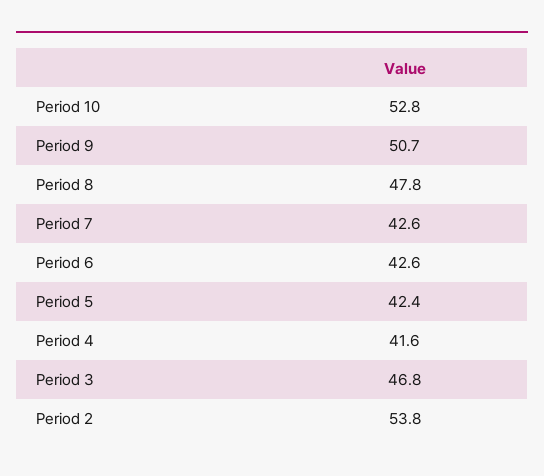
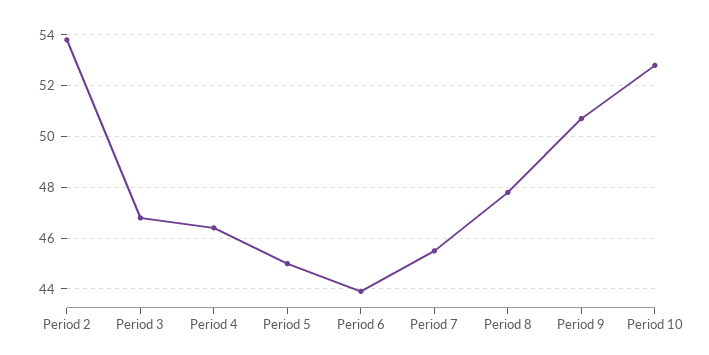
Period 7: 42.6 -> 45.5
Period 6: 42.6 -> 44
Period 5: 42.4 -> 45
Period 4: 41.6 -> 46.5

